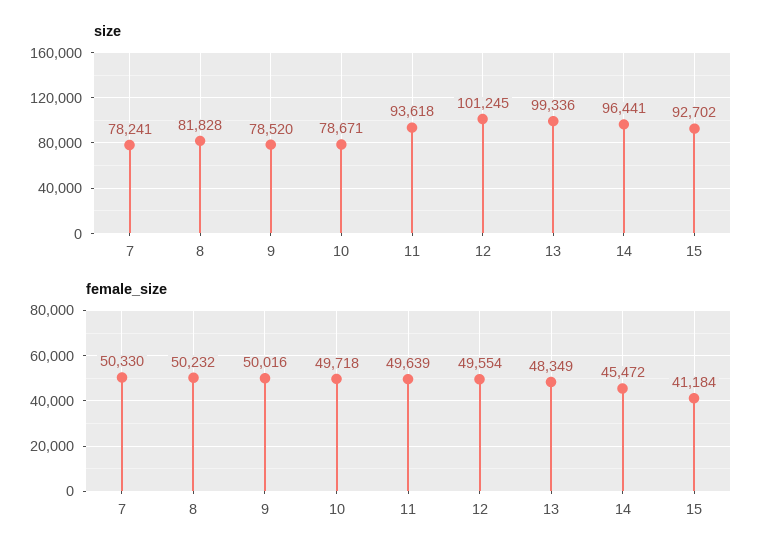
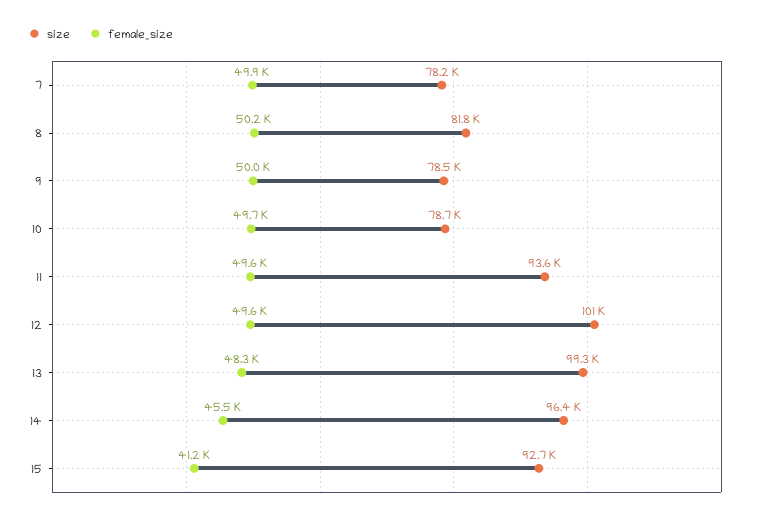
female_size, 7: 50330 -> 49900

